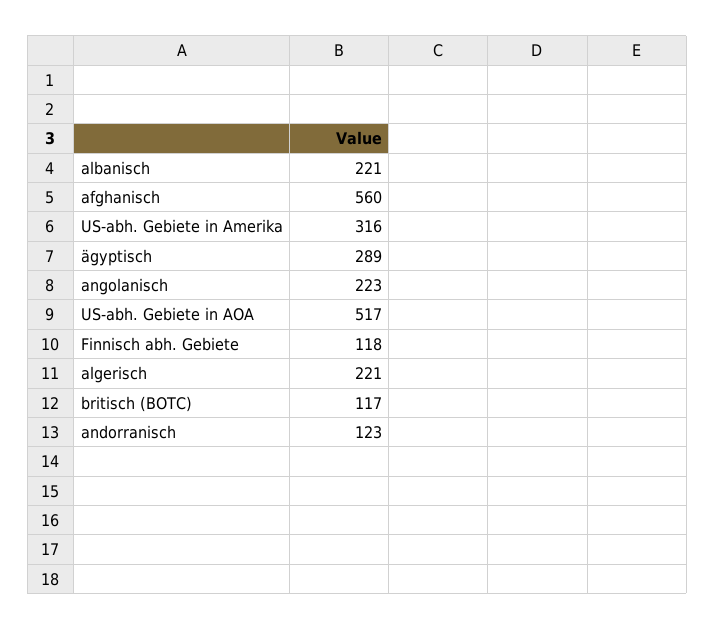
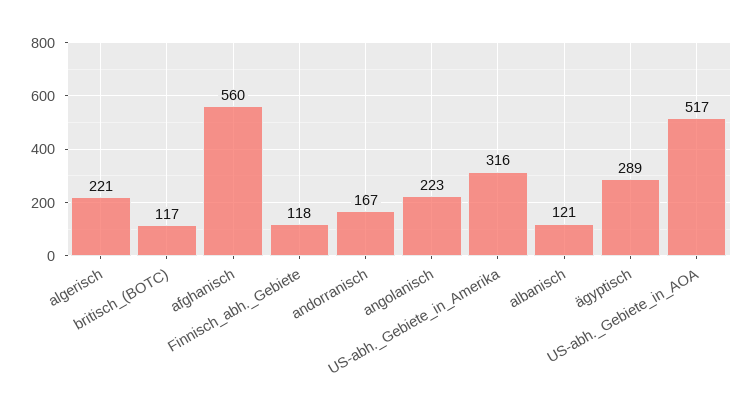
albanisch: 221 -> 121
andorranisch: 123 -> 167

